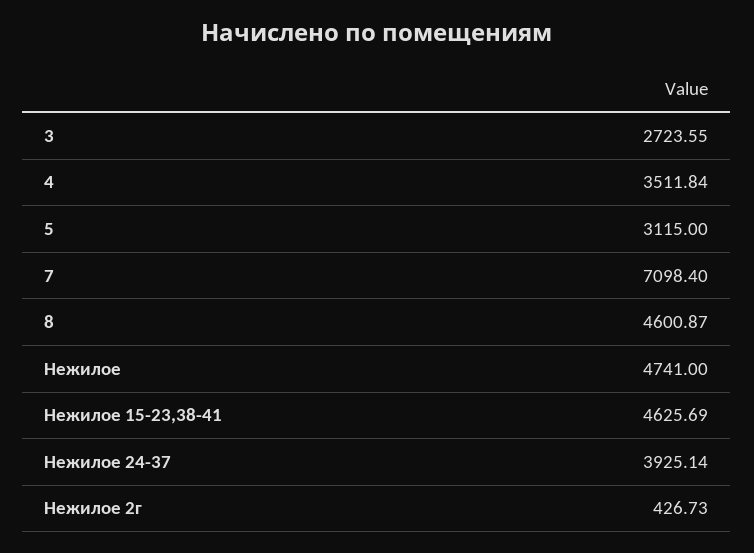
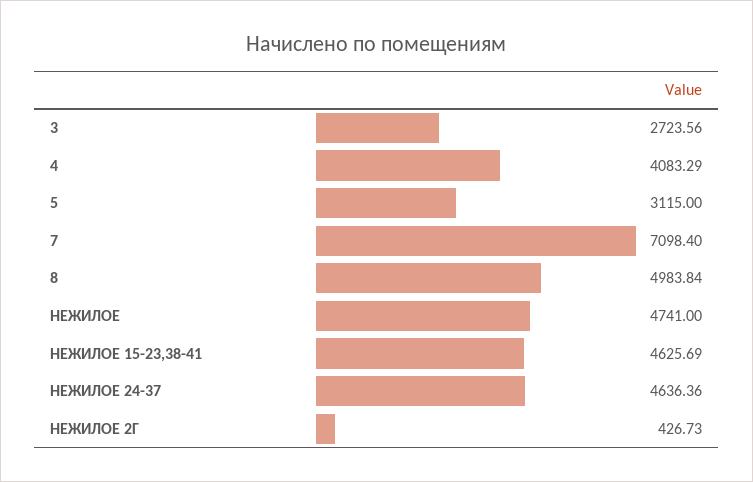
3: 2723.55 -> 2723.56
4: 3511.84 -> 4083.29
8: 4600.87 -> 4983.84
Нежилое 24-37: 3925.14 -> 4636.36

